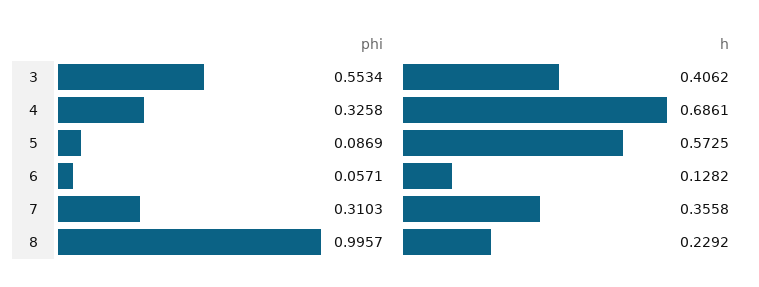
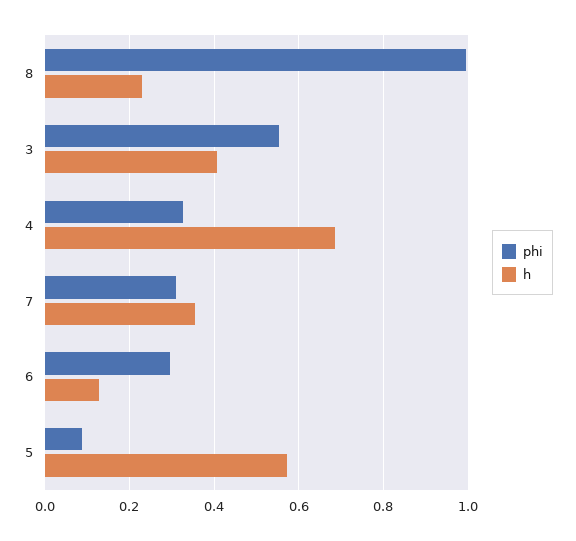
phi, 6: 0.0571 -> 0.3

